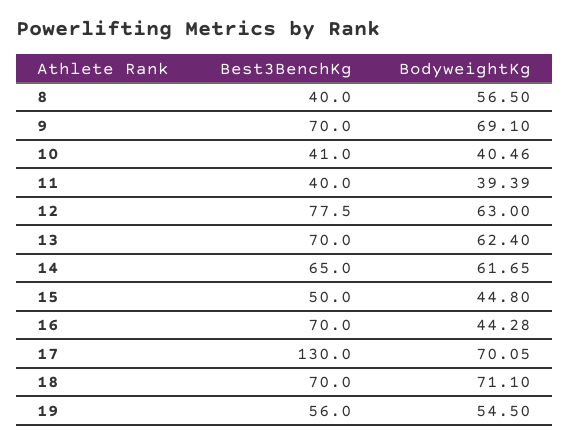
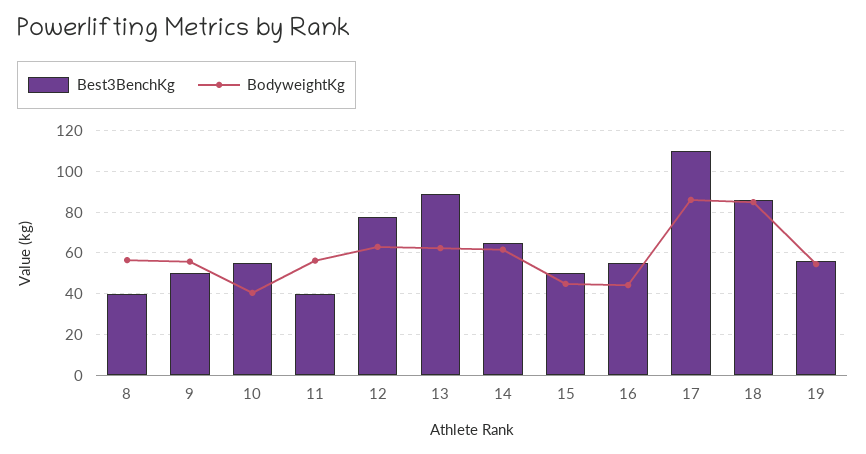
Best3BenchKg, 9: 70 -> 50
BodyweightKg, 9: 69.1 -> 55
Best3BenchKg, 10: 41 -> 55
BodyweightKg, 11: 39.39 -> 55
Best3BenchKg, 13: 70 -> 90
Best3BenchKg, 16: 70 -> 55
Best3BenchKg, 17: 130 -> 110
BodyweightKg, 17: 70.05 -> 85
Best3BenchKg, 18: 70 -> 85
BodyweightKg, 18: 71.1 -> 85

